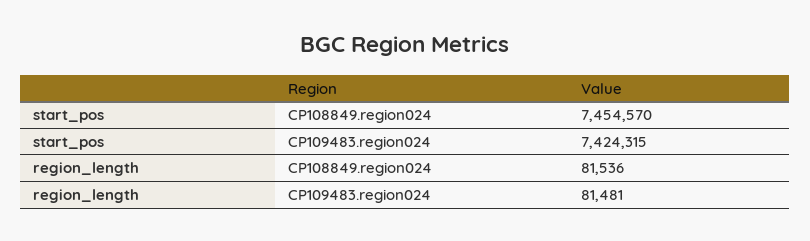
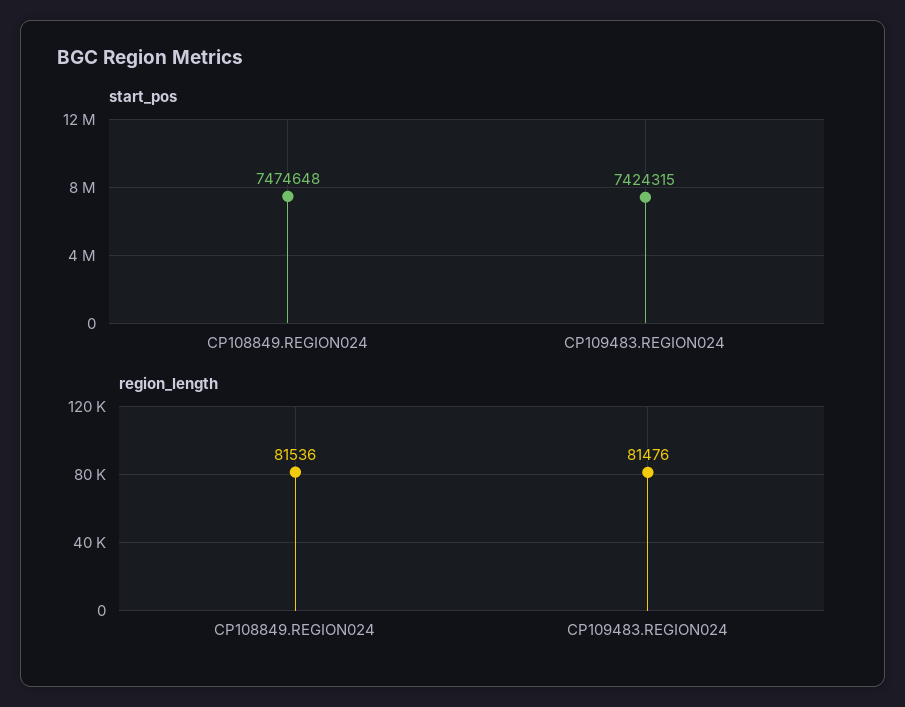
start_pos, CP108849.region024: 7454570 -> 7474648
region_length, CP109483.region024: 81481 -> 81476

